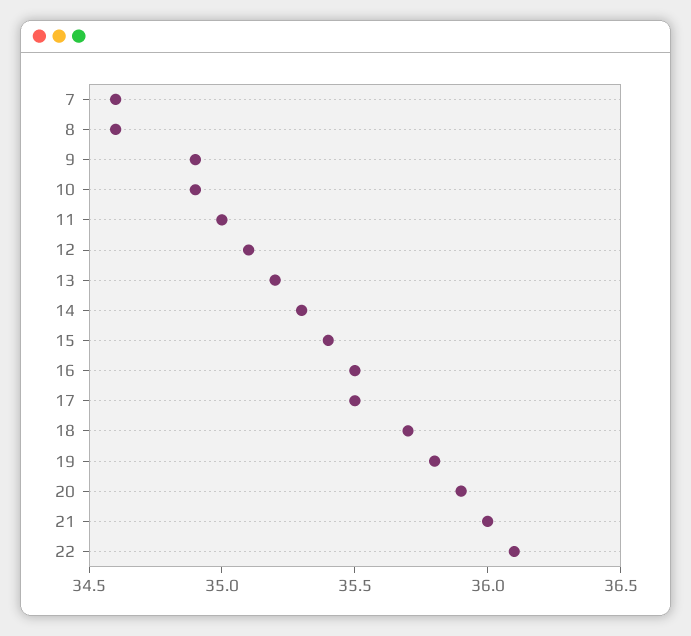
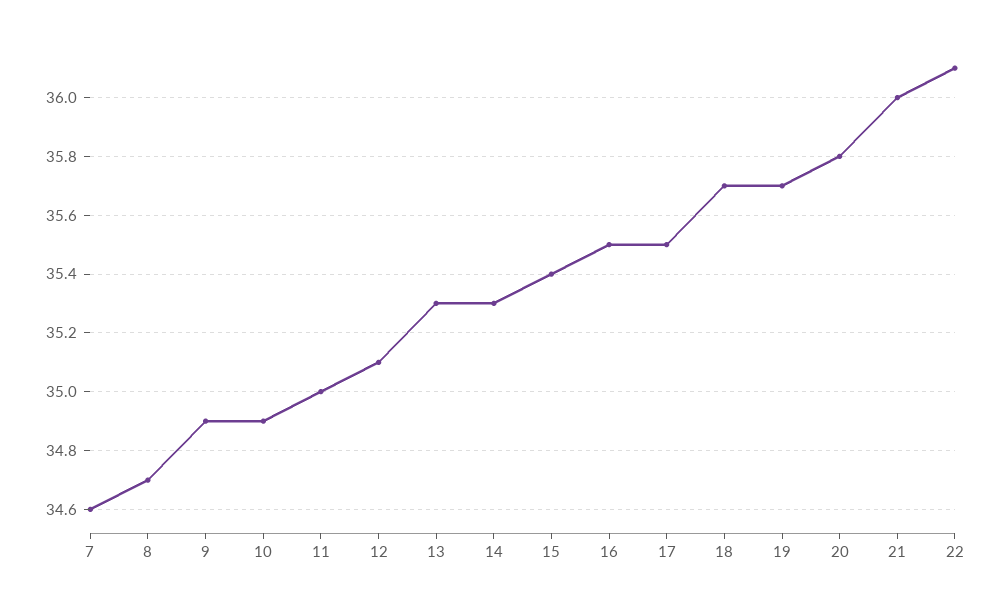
8: 34.6 -> 34.7
13: 35.2 -> 35.3
19: 35.8 -> 35.7
20: 35.9 -> 35.8

